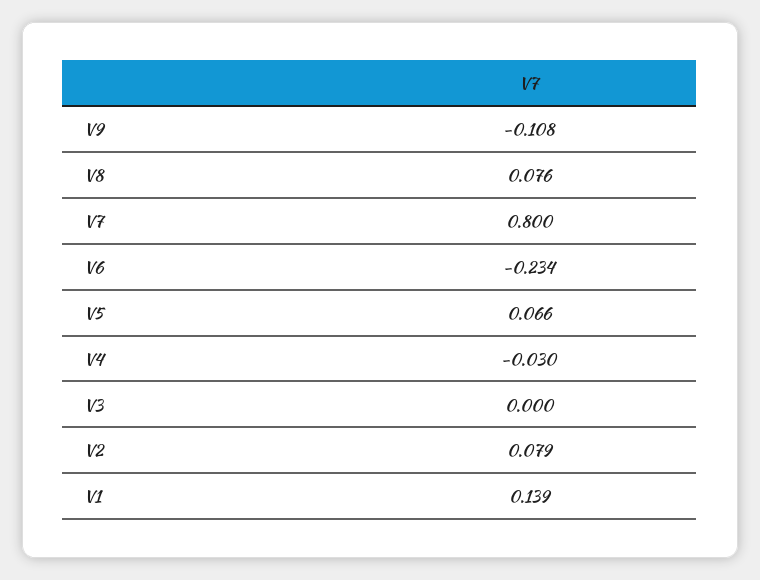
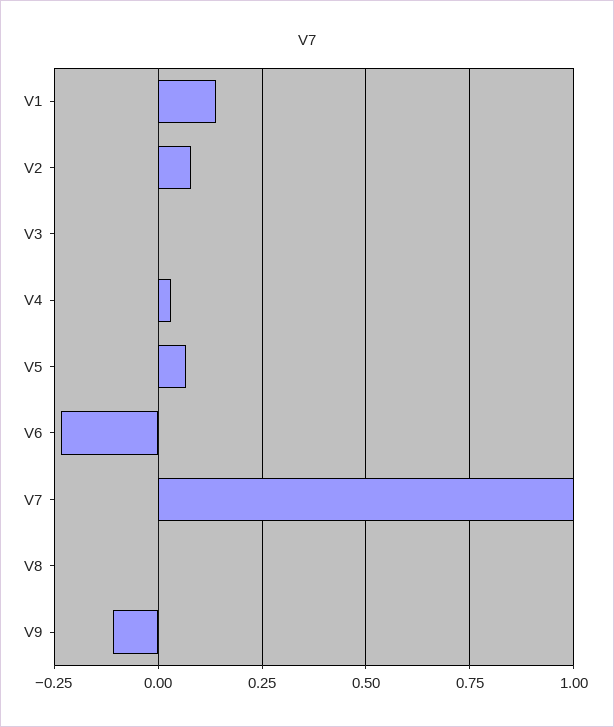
V8: 0.076 -> 0
V7: 0.8 -> 1
V4: -0.03 -> 0.025

